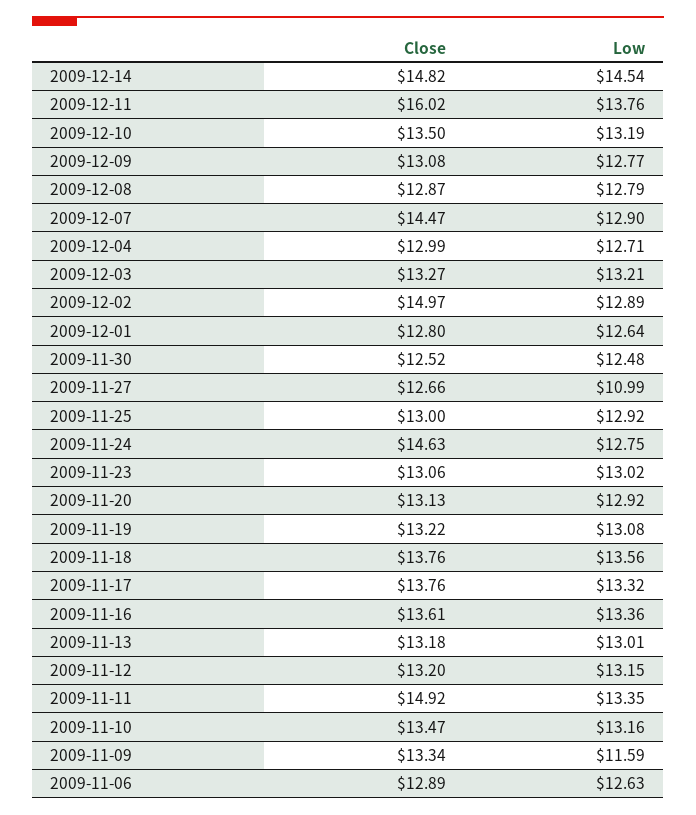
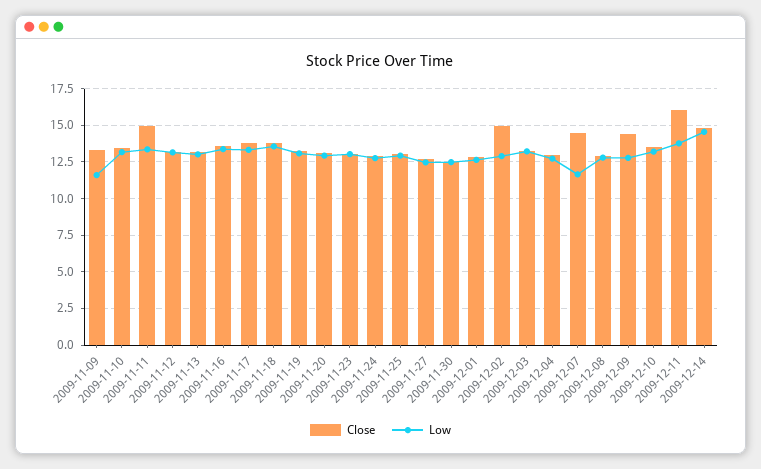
Close, 2009-12-09: 13.08 -> 14.5
Low, 2009-12-07: 12.9 -> 11.5
Low, 2009-11-27: 10.99 -> 12.5
Close, 2009-11-24: 14.63 -> 13
Close, 2009-11-06: 12.89 -> none
Low, 2009-11-06: 12.63 -> none

